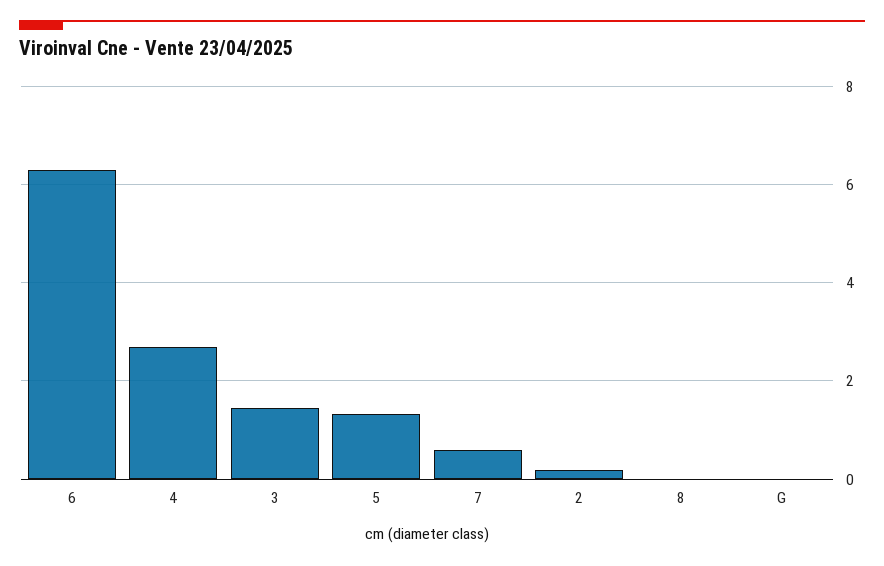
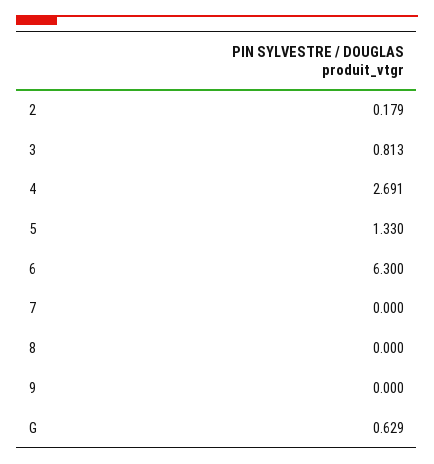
3: 1.4 -> 0.813
7: 0.6 -> 0
G: 0 -> 0.629
9: none -> 0

